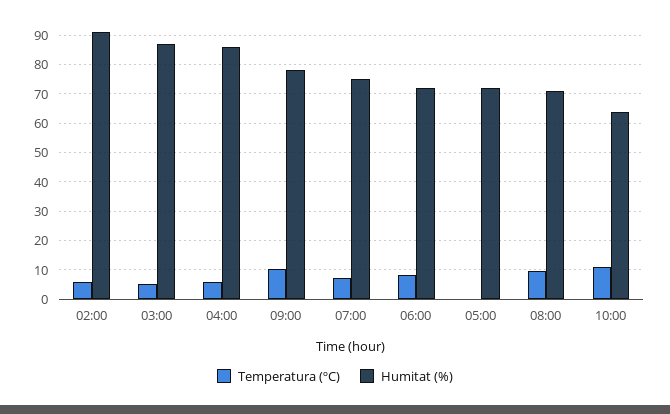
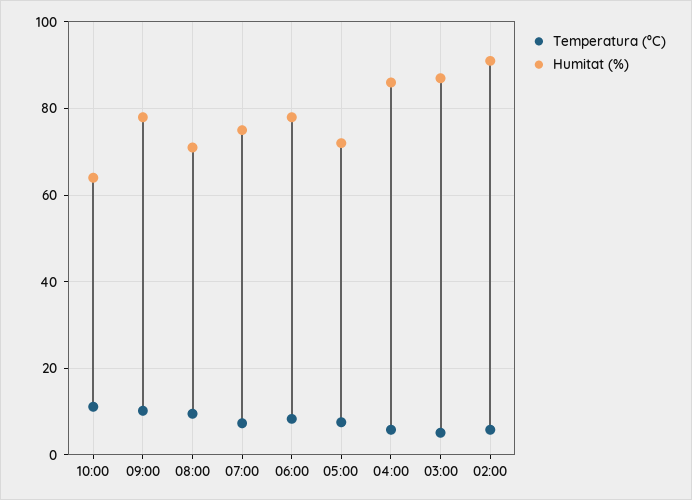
Humitat (%), 06:00: 72.5 -> 78
Temperatura (ºC), 05:00: 0 -> 8

